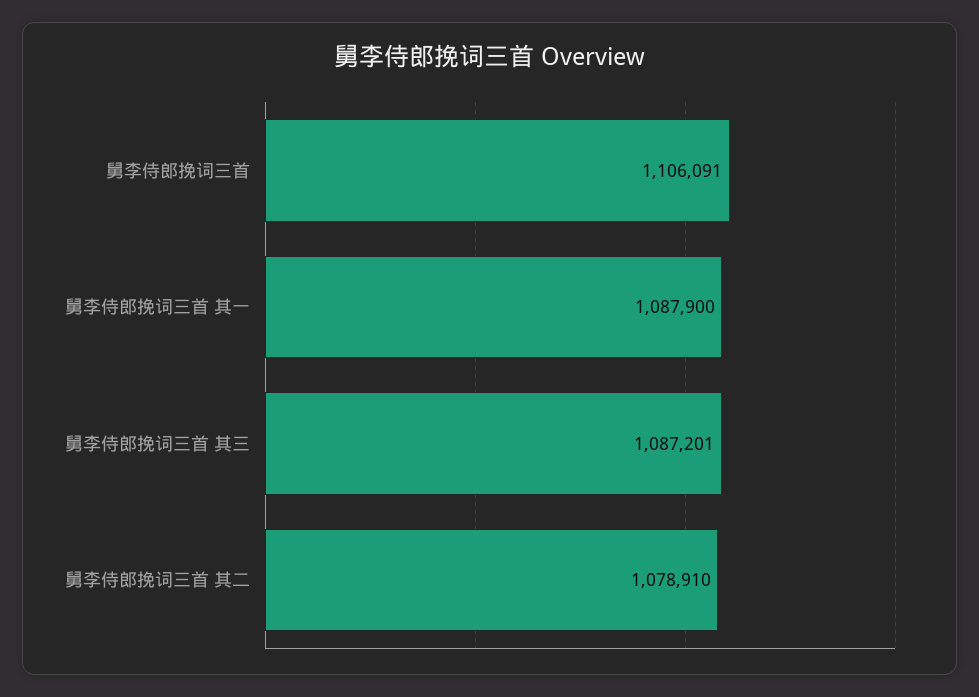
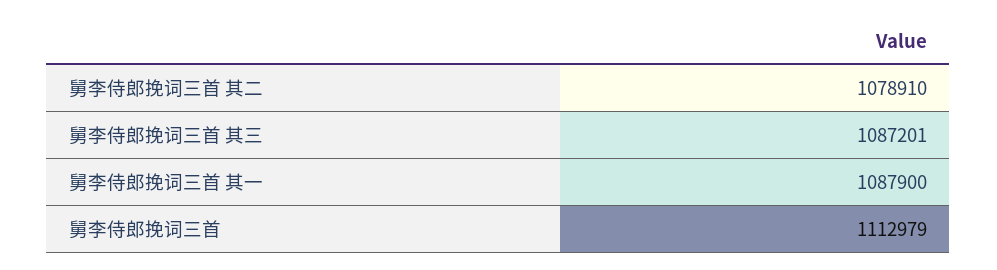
舅李侍郎挽词三首: 1106091 -> 1112979

